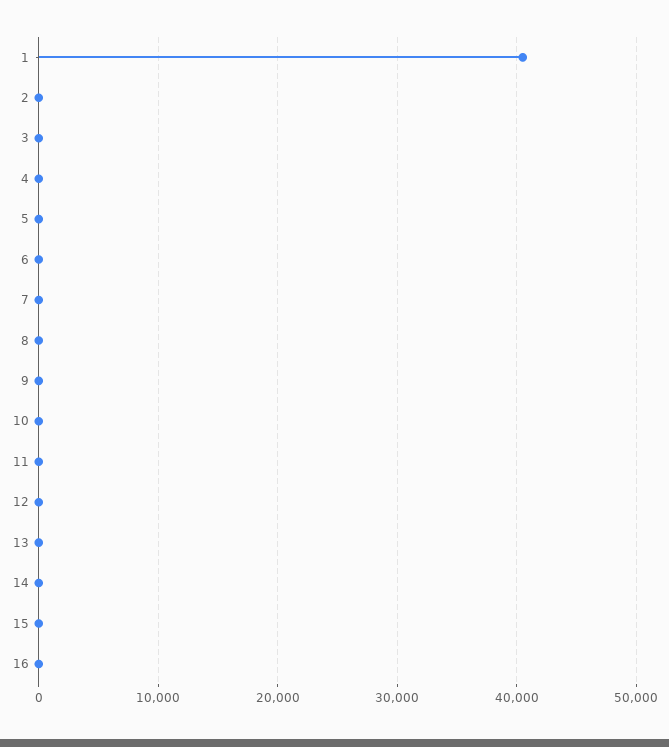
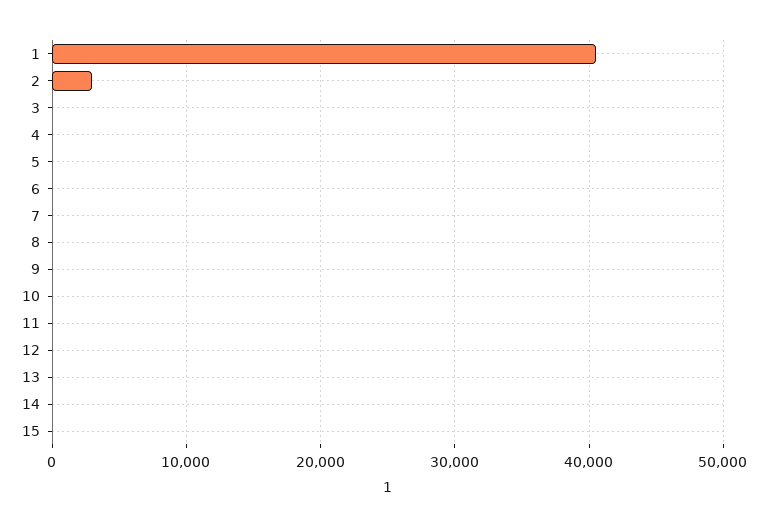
2: 0 -> 3000
16: 0 -> none

